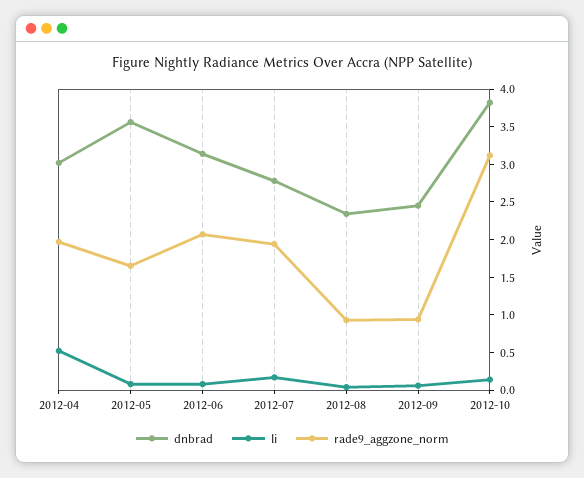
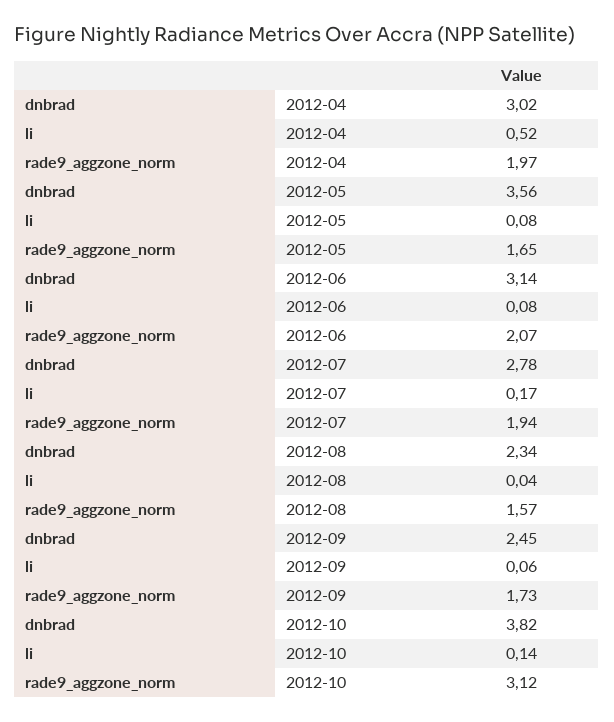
rade9_aggzone_norm, 2012-08: 1 -> 1.57
rade9_aggzone_norm, 2012-09: 1 -> 1.73

